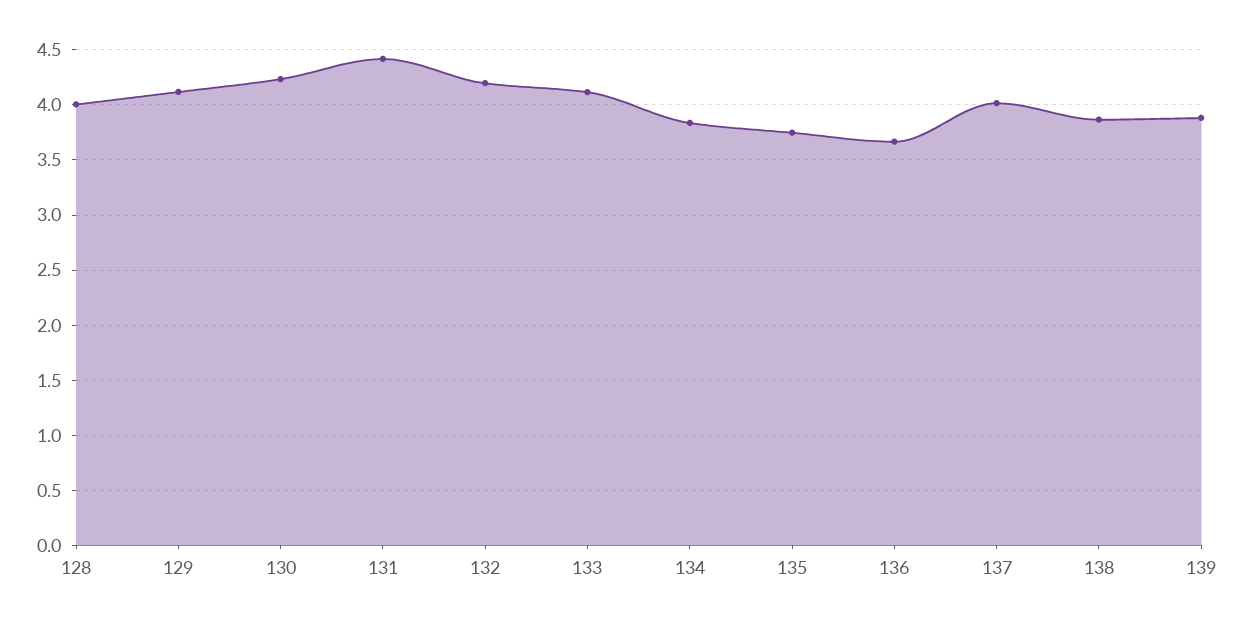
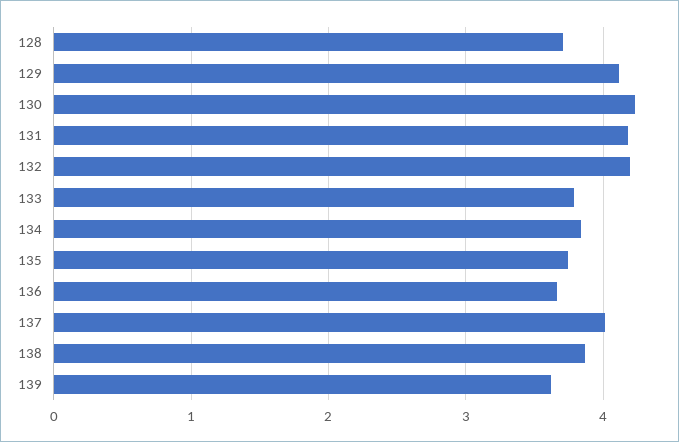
128: 4 -> 3.7
131: 4.4 -> 4.2
133: 4.1 -> 3.8
139: 3.9 -> 3.6

